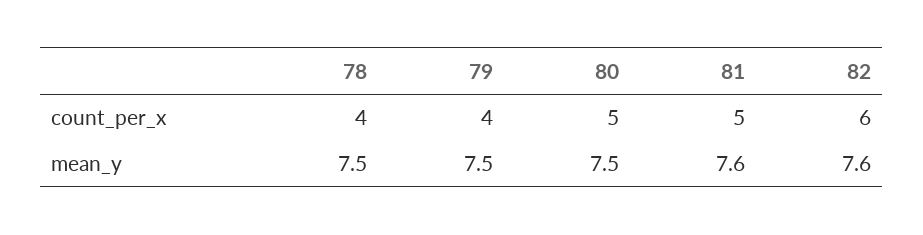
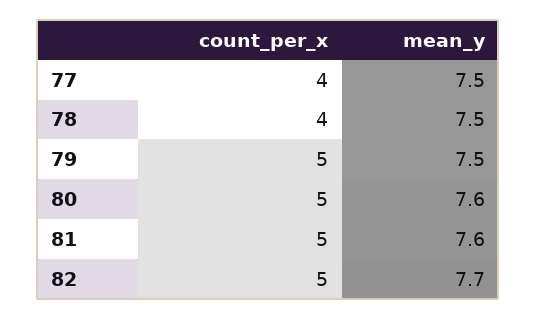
79, count_per_x: 4 -> 5
82, count_per_x: 6 -> 5
80, mean_y: 7.5 -> 7.6
82, mean_y: 7.6 -> 7.7
77, count_per_x: none -> 4
77, mean_y: none -> 7.5

